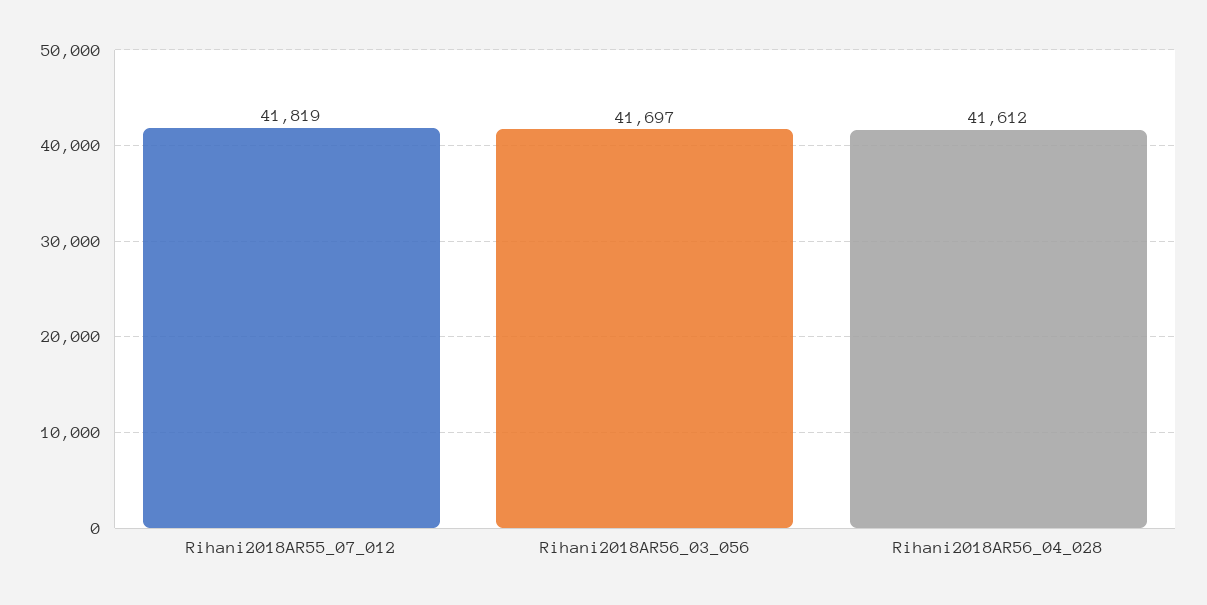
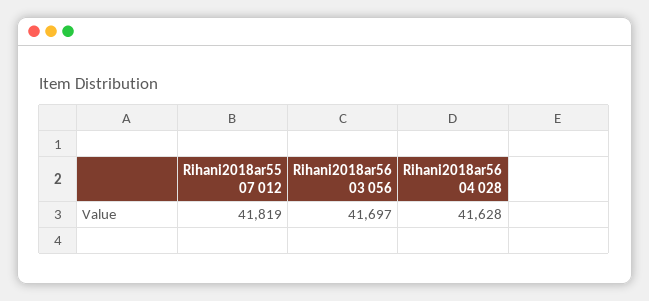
Rihani2018AR56_04_028: 41612 -> 41628

